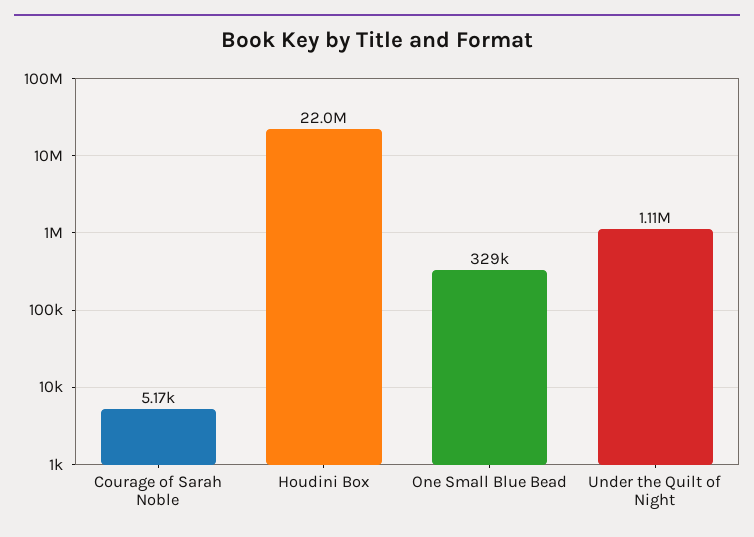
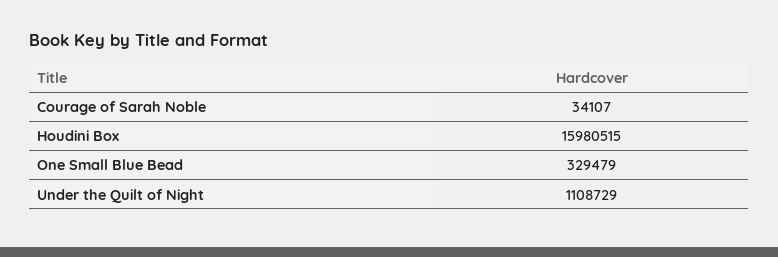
Courage of Sarah Noble: 5170 -> 34107
Houdini Box: 22000000 -> 15980515

